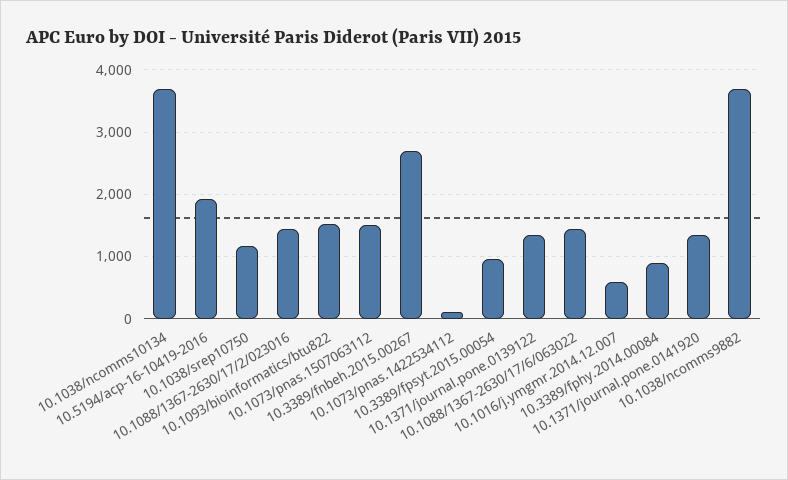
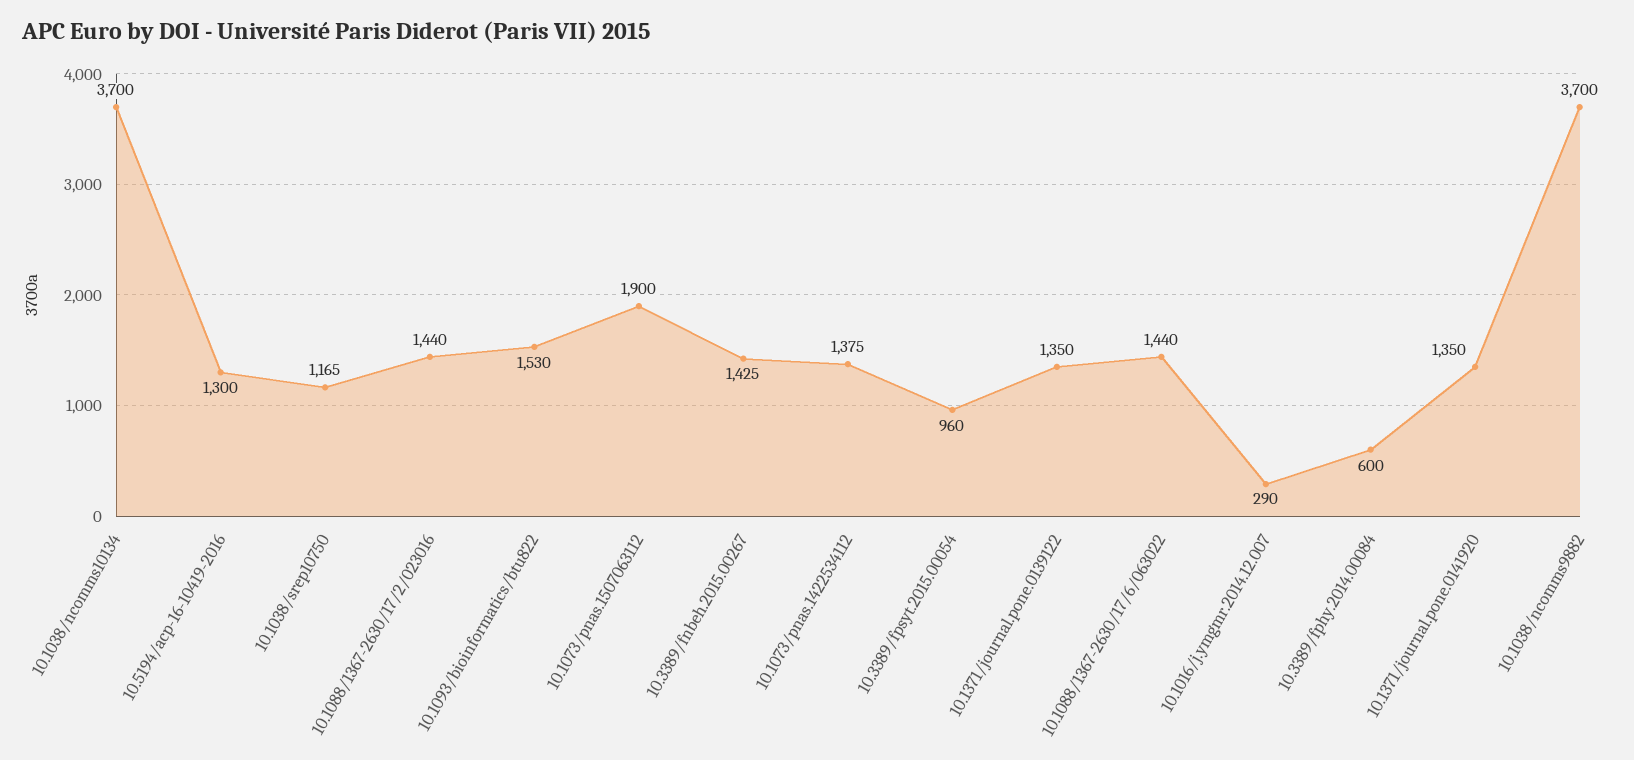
10.5194/acp-16-10419-2016: 1900 -> 1300
10.1073/pnas.1507063112: 1500 -> 1900
10.3389/fnbeh.2015.00267: 2700 -> 1425
10.1073/pnas.1422534112: 100 -> 1375
10.1016/j.ymgmr.2014.12.007: 600 -> 290
10.3389/fphy.2014.00084: 900 -> 600

